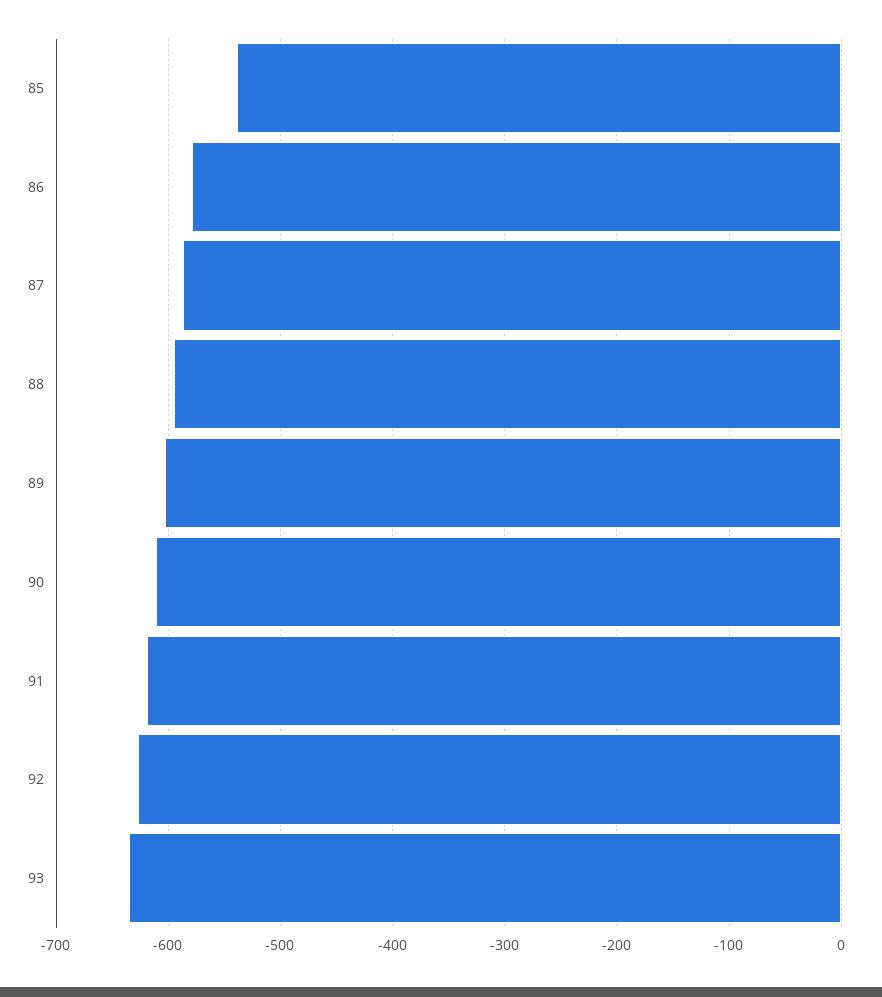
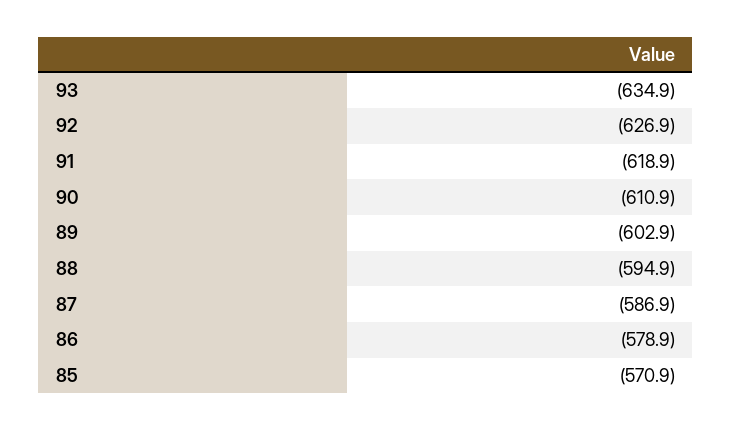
85: -540 -> -570.9

